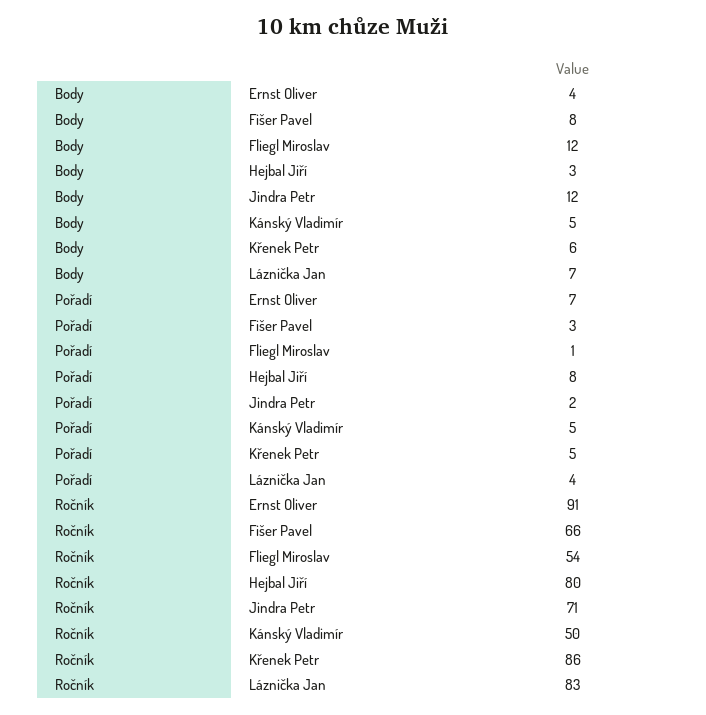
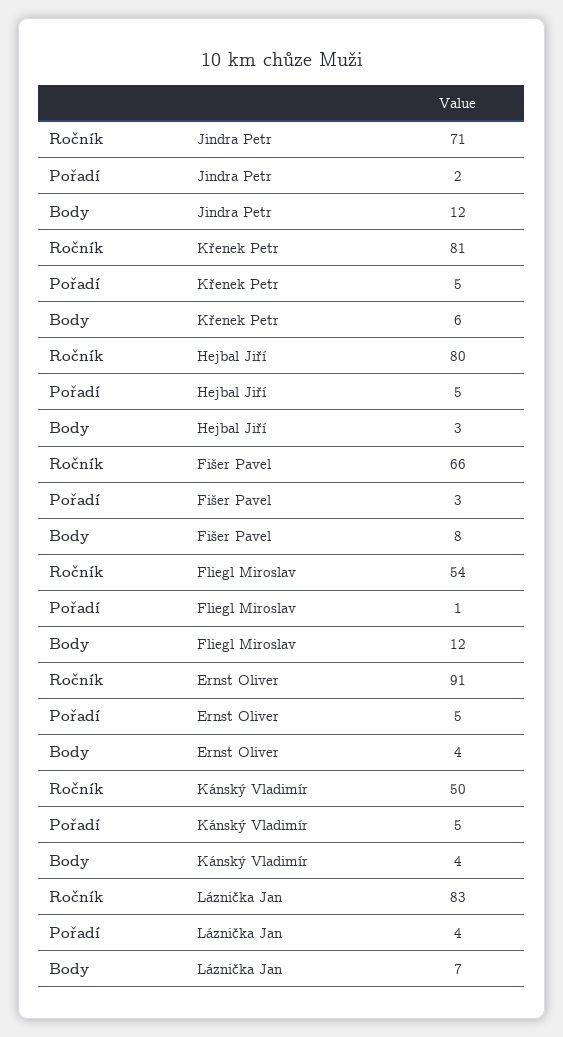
Body, Kánský Vladimír: 5 -> 4
Pořadí, Ernst Oliver: 7 -> 5
Pořadí, Hejbal Jiří: 8 -> 5
Ročník, Křenek Petr: 86 -> 81

